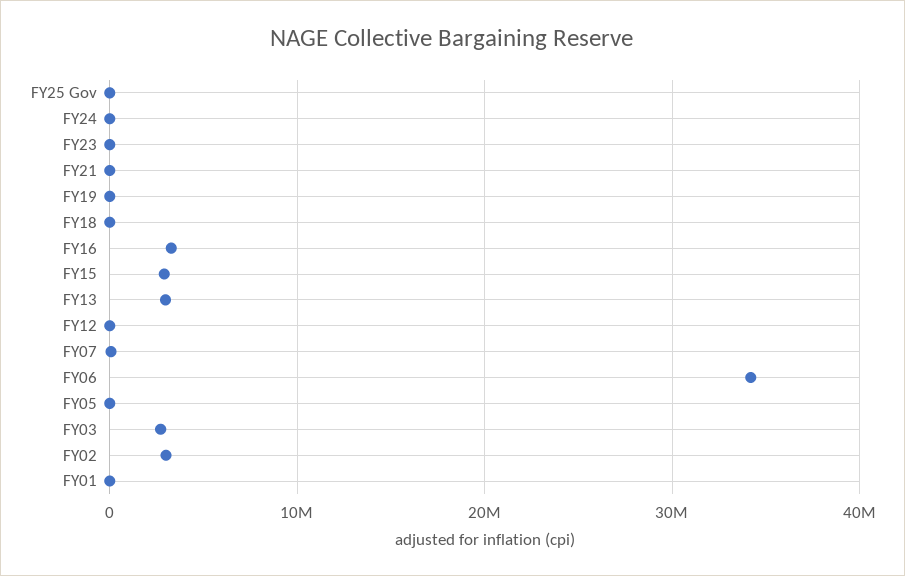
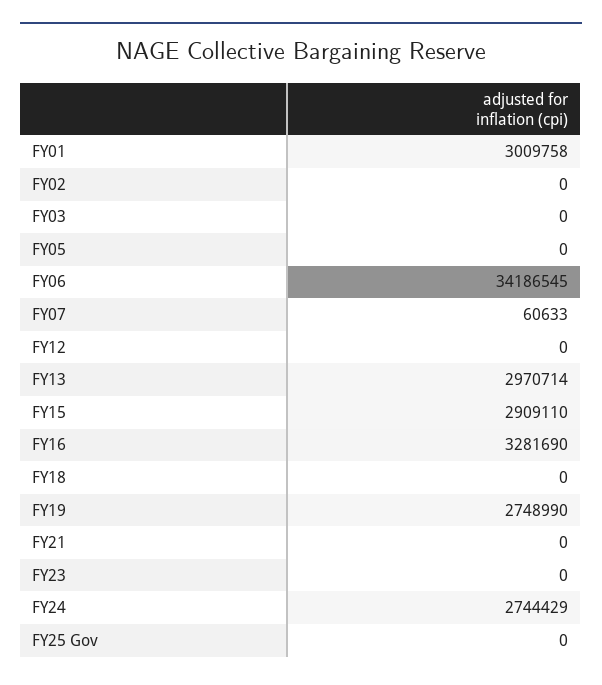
FY24: 0 -> 2744429
FY19: 0 -> 2748990
FY03: 3000000 -> 0
FY02: 3000000 -> 0
FY01: 0 -> 3009758

